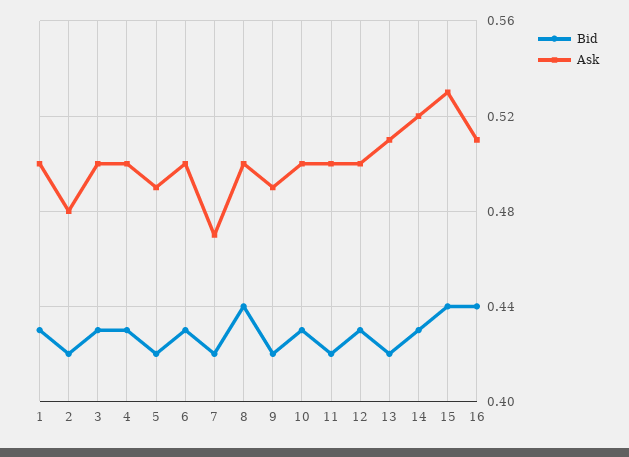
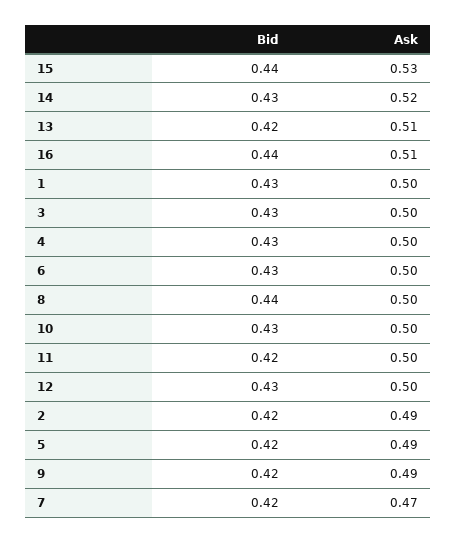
Ask, 2: 0.48 -> 0.49

